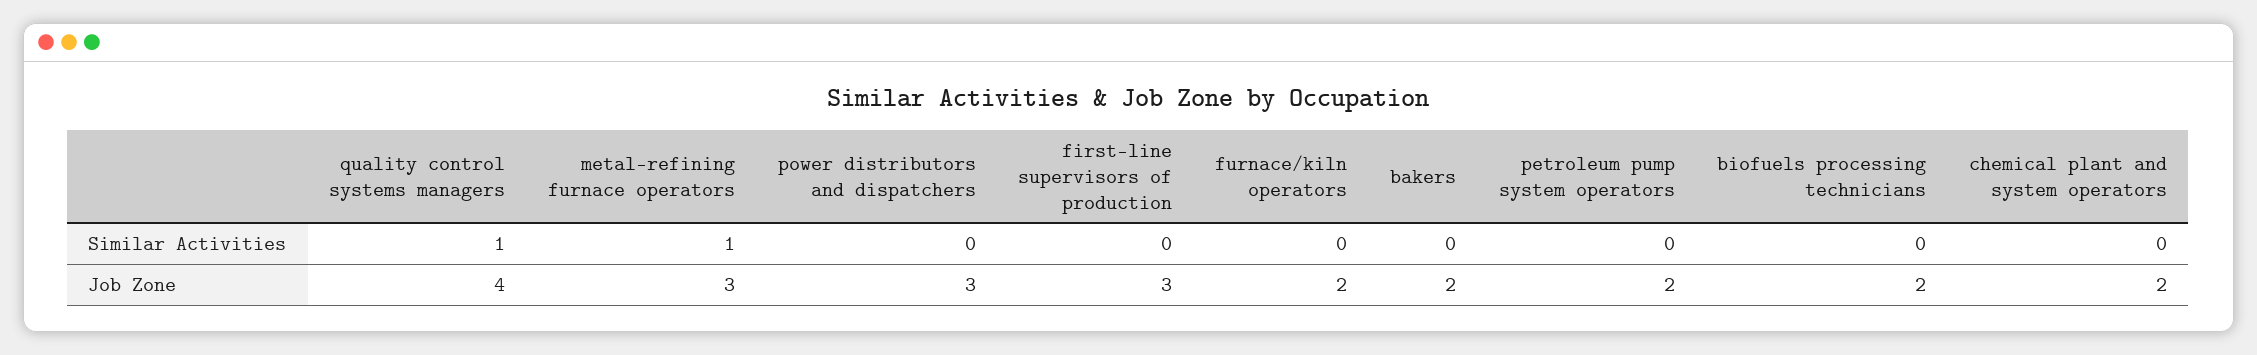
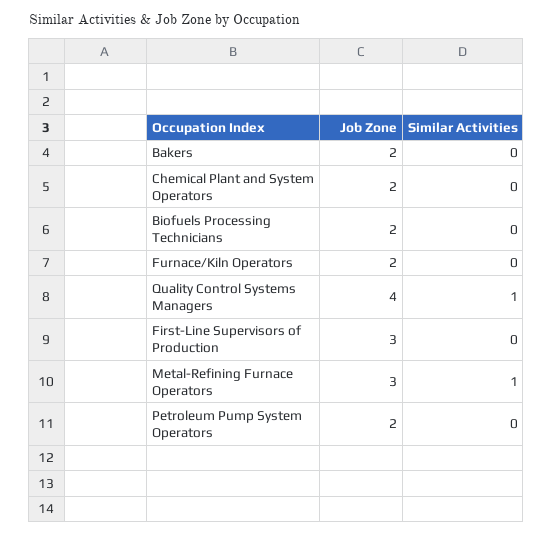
power distributors and dispatchers, Similar Activities: 0 -> none
power distributors and dispatchers, Job Zone: 3 -> none

